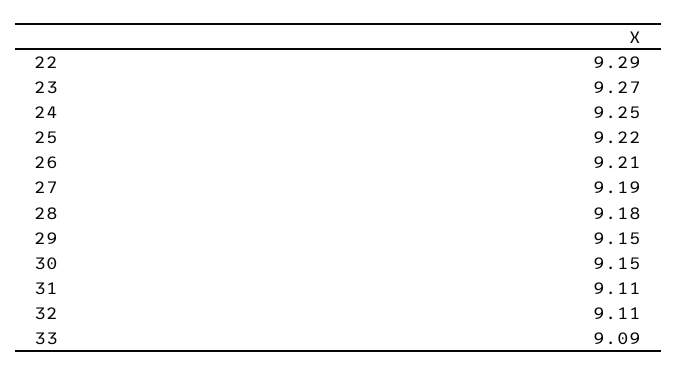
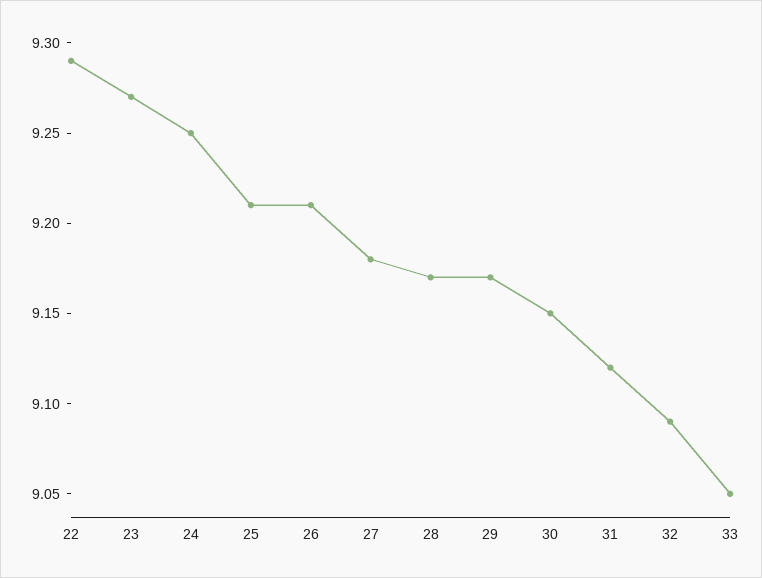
25: 9.22 -> 9.21
27: 9.19 -> 9.18
28: 9.18 -> 9.17
29: 9.15 -> 9.17
31: 9.11 -> 9.12
32: 9.11 -> 9.09
33: 9.09 -> 9.05

